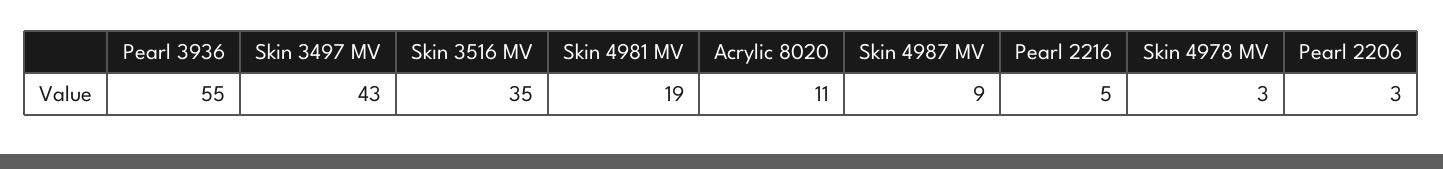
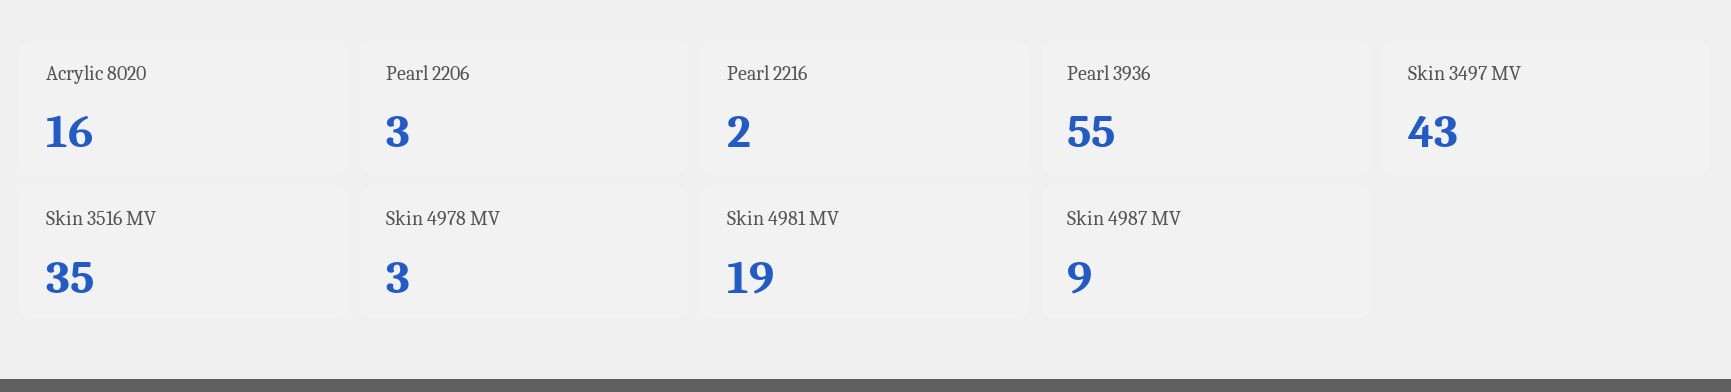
Acrylic 8020: 11 -> 16
Pearl 2216: 5 -> 2

